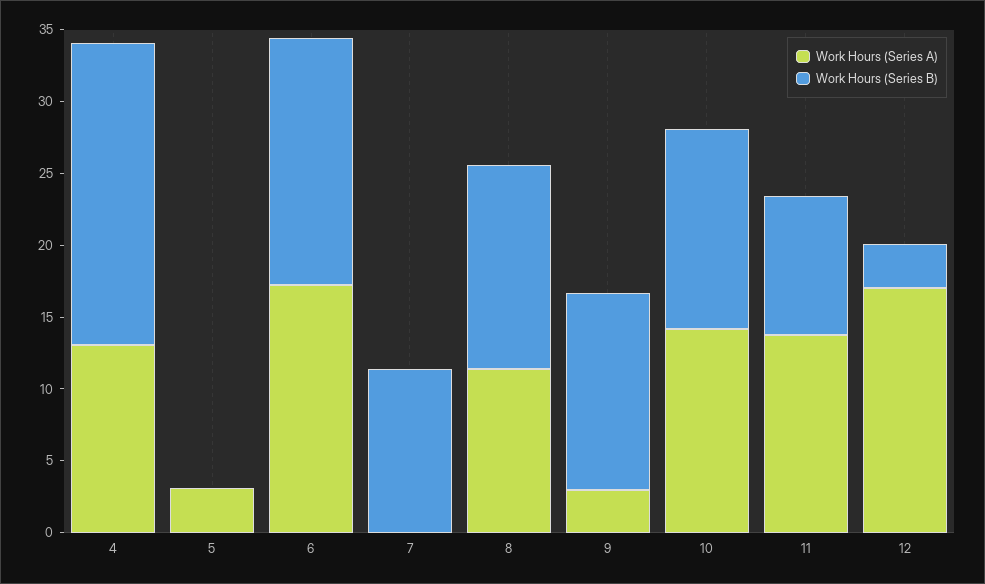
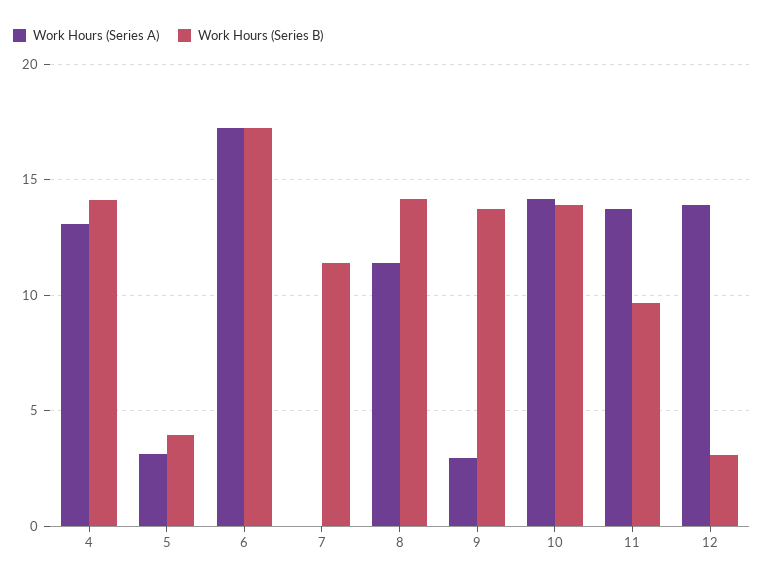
Work Hours (Series B), 4: 21 -> 14
Work Hours (Series B), 5: 0 -> 4
Work Hours (Series A), 12: 17 -> 14

